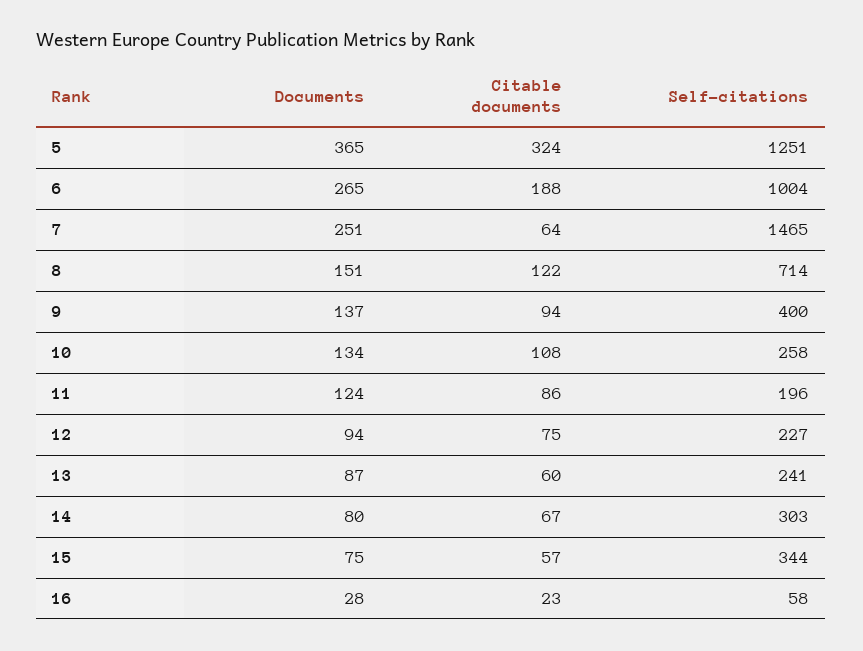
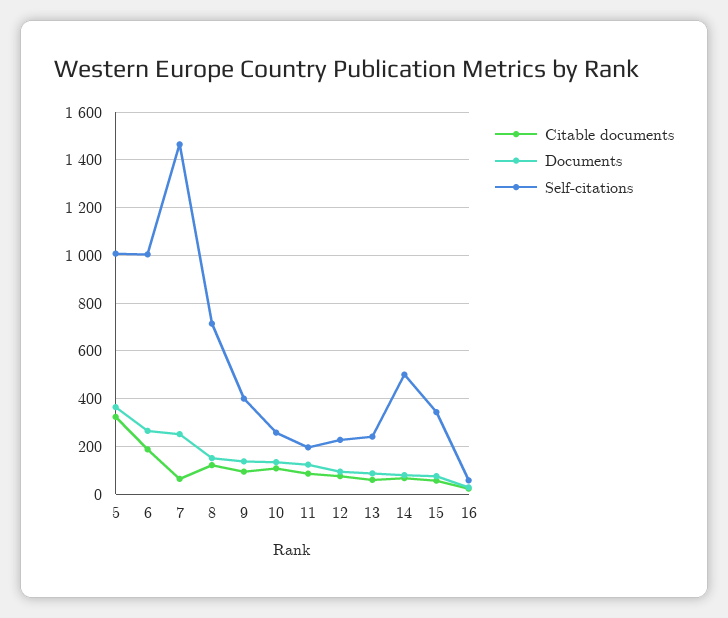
Self-citations, 5: 1251 -> 1000
Self-citations, 14: 303 -> 500

